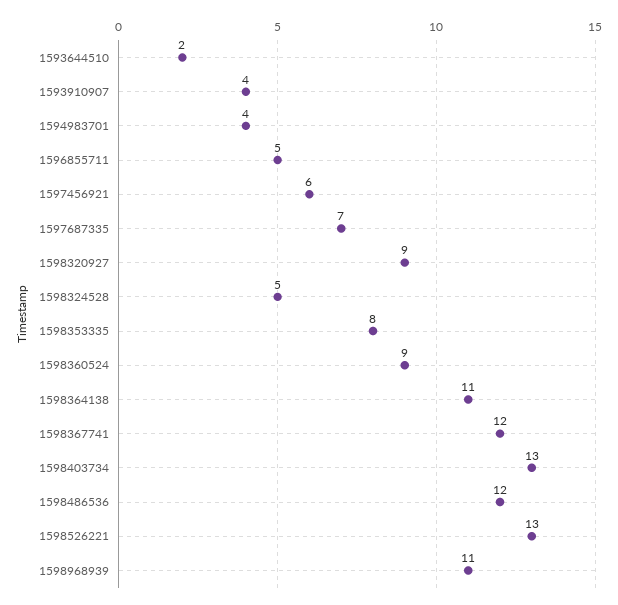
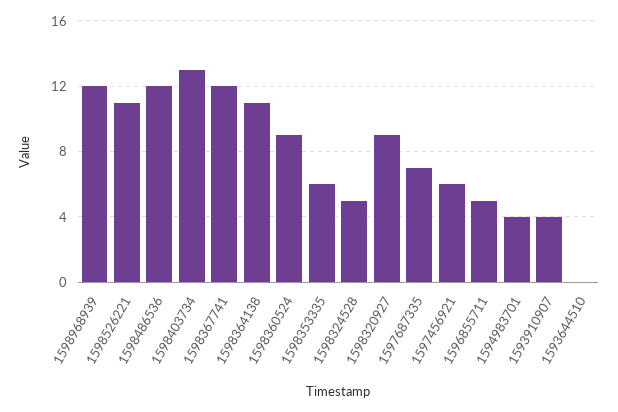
1593644510: 2 -> 0
1598353335: 8 -> 6
1598526221: 13 -> 11
1598968939: 11 -> 12

